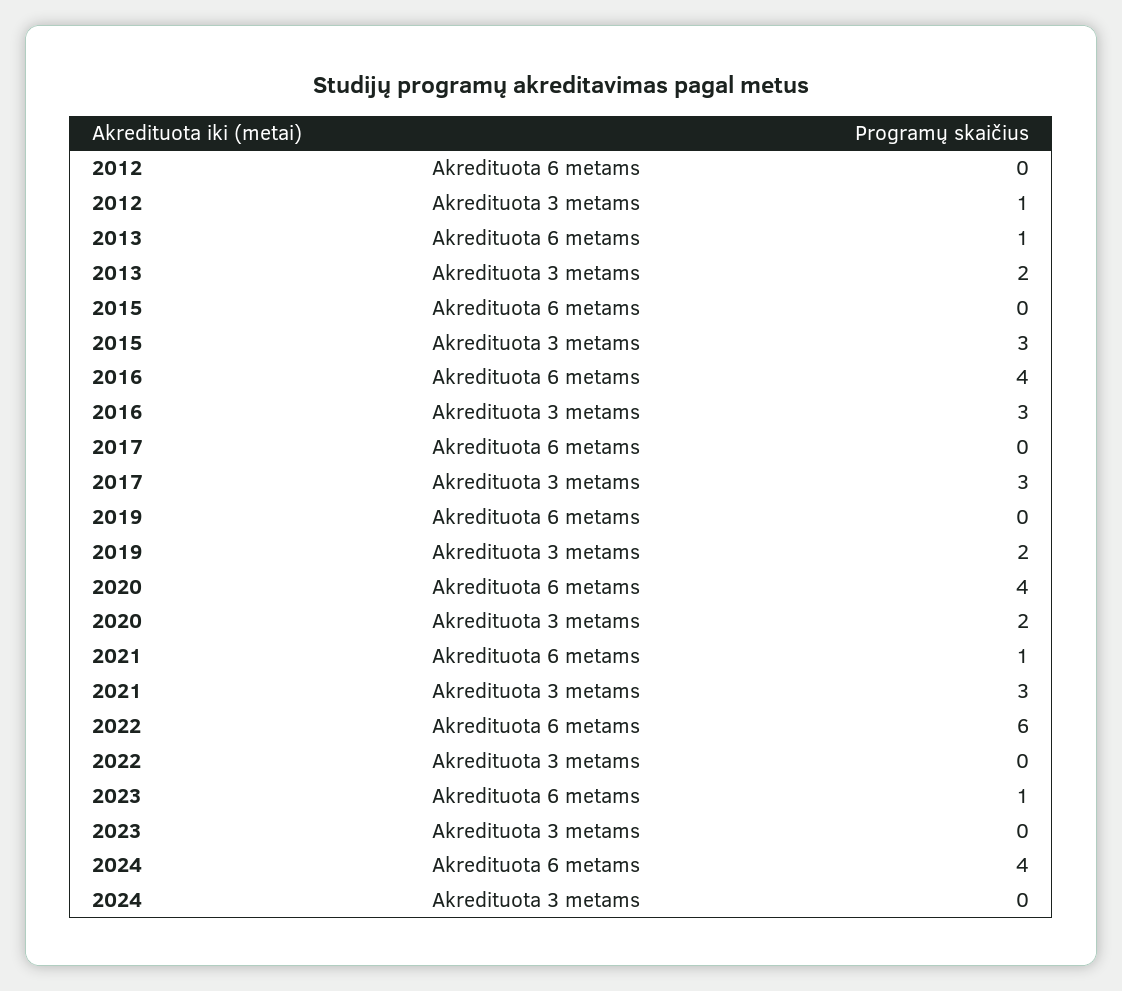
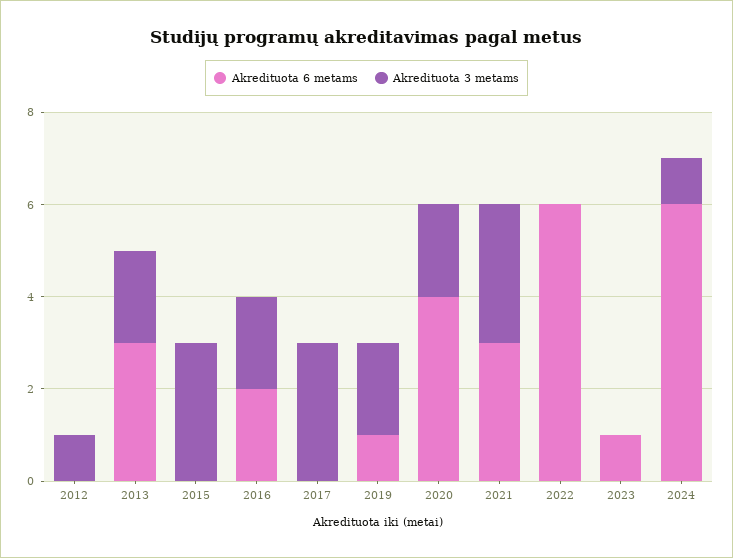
Akredituota 6 metams, 2013: 1 -> 3
Akredituota 6 metams, 2016: 4 -> 2
Akredituota 3 metams, 2016: 3 -> 2
Akredituota 6 metams, 2019: 0 -> 1
Akredituota 6 metams, 2021: 1 -> 3
Akredituota 6 metams, 2024: 4 -> 6
Akredituota 3 metams, 2024: 0 -> 1

